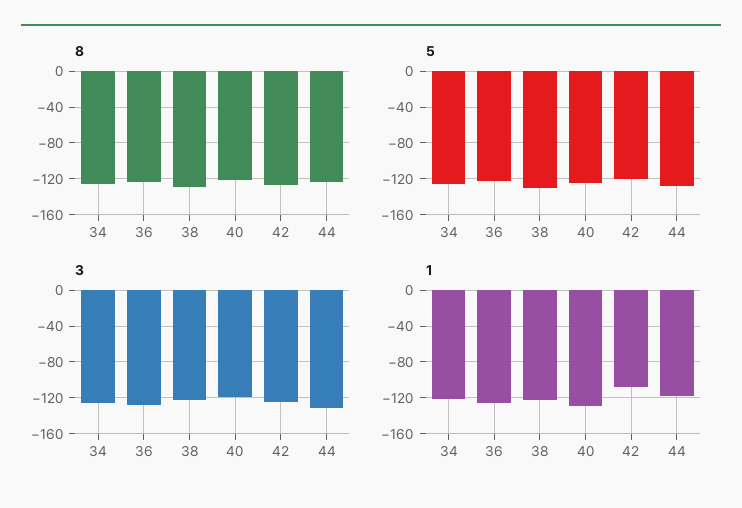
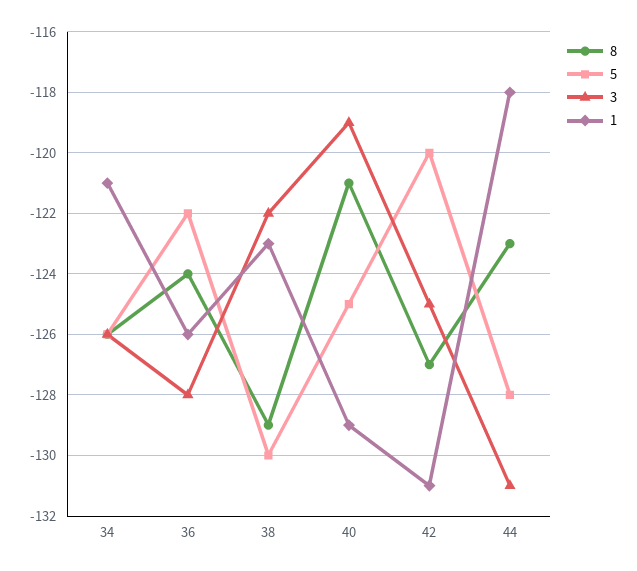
1, 42: -110 -> -131

